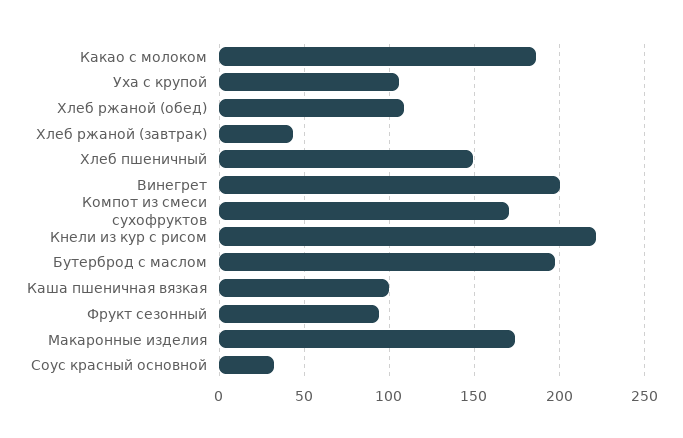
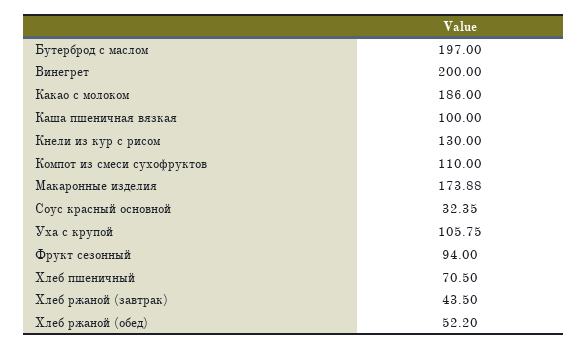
Хлеб ржаной (обед): 110 -> 52.2
Хлеб пшеничный: 150 -> 70.5
Компот из смеси сухофруктов: 170 -> 110
Кнели из кур с рисом: 220 -> 130

